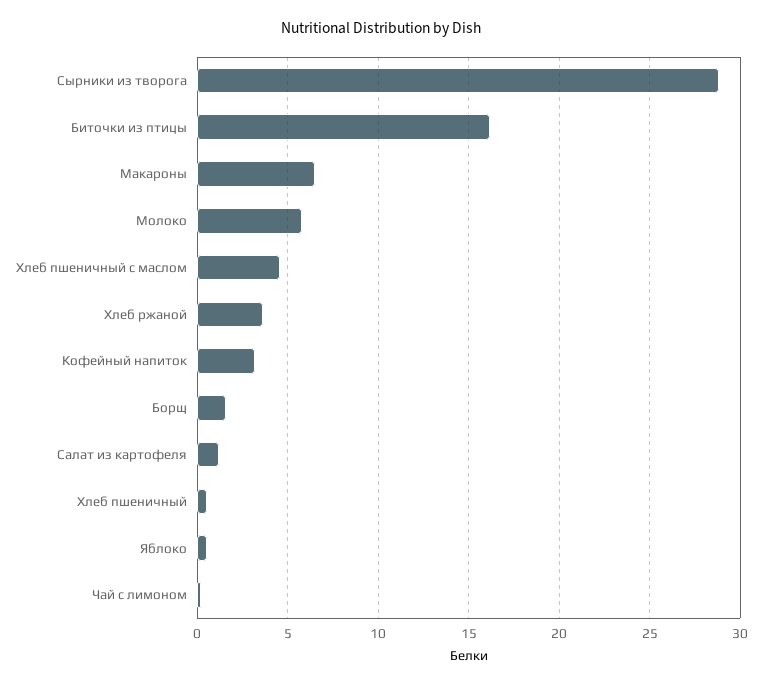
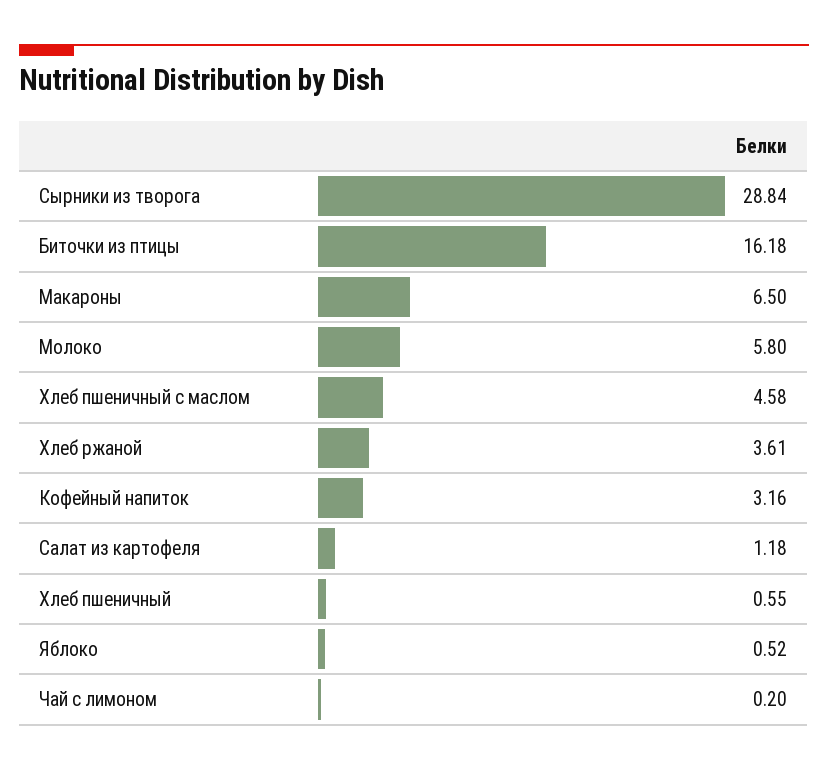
Борщ: 1.5 -> none

